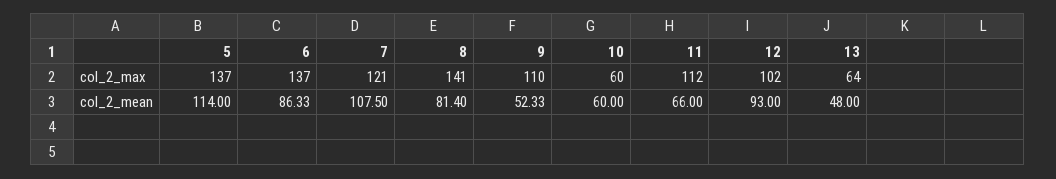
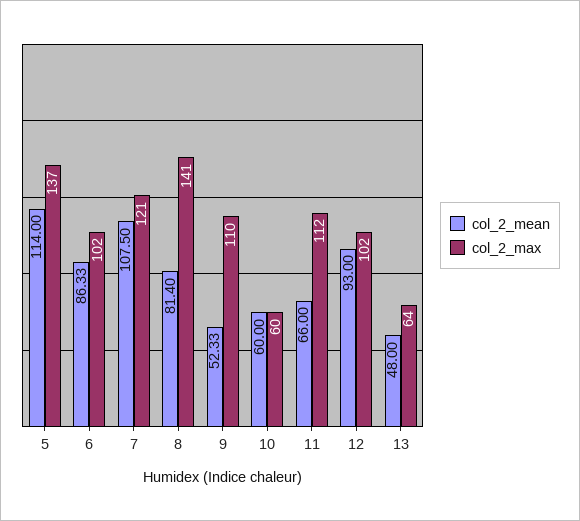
col_2_max, 6: 137 -> 102

